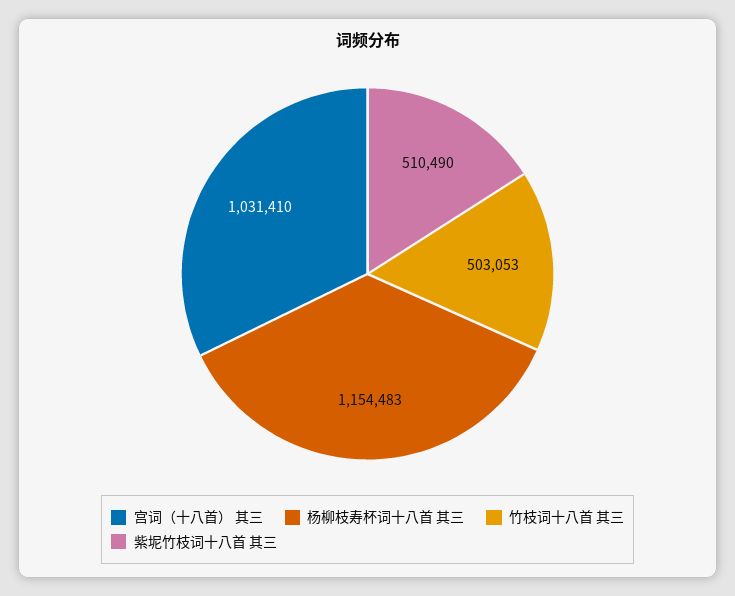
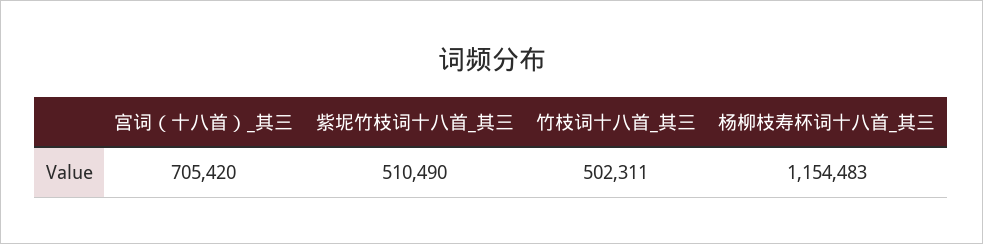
宫词（十八首） 其三: 1031410 -> 705420
竹枝词十八首 其三: 503053 -> 502311

